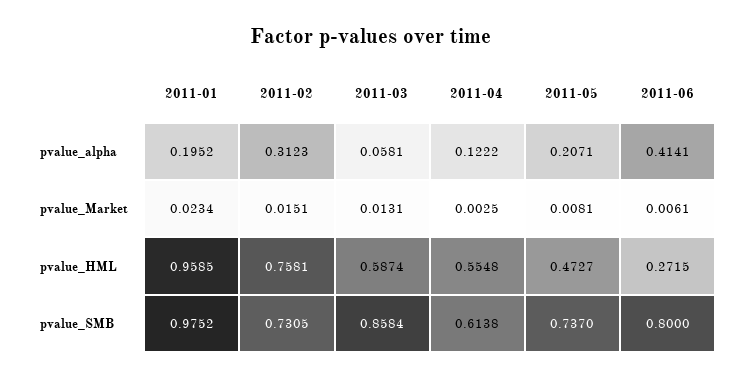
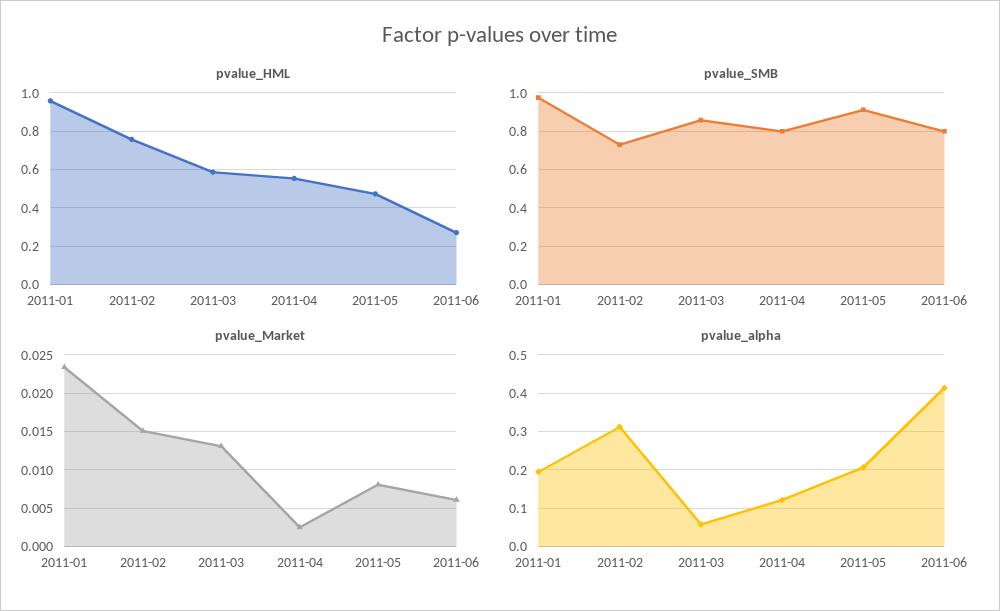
pvalue_SMB, 2011-04: 0.6138 -> 0.8
pvalue_SMB, 2011-05: 0.737 -> 0.9

